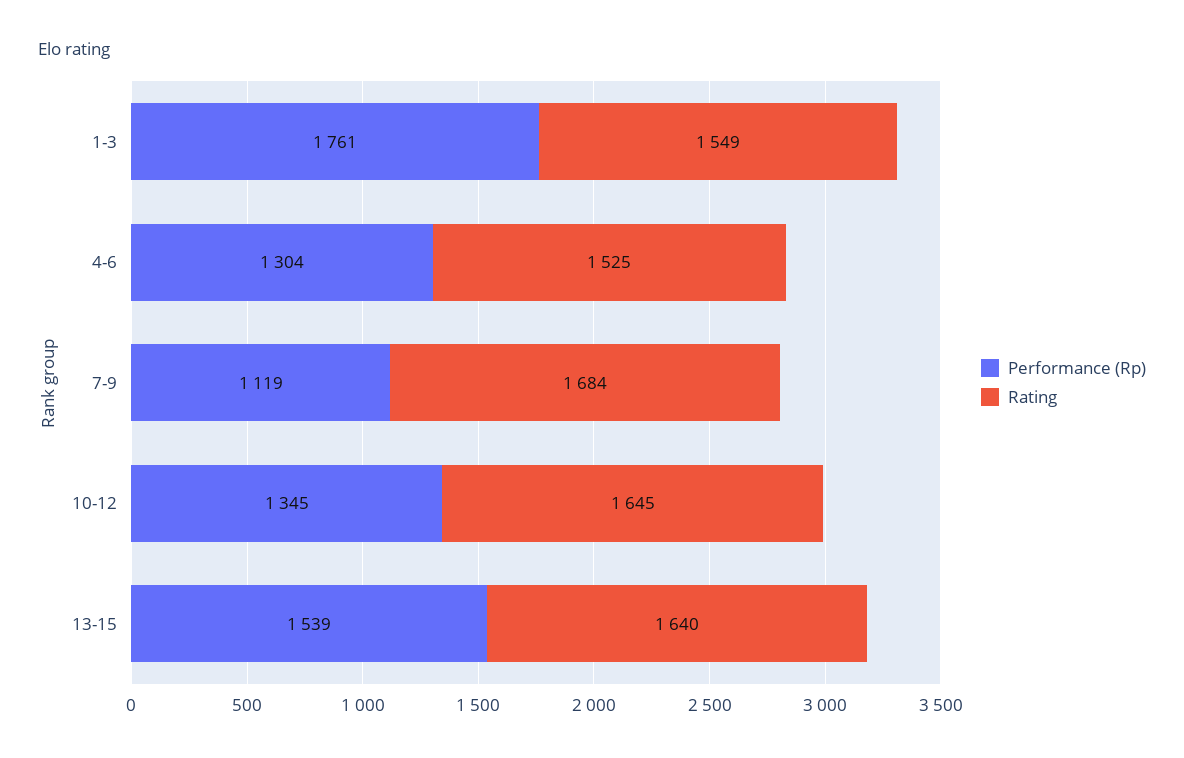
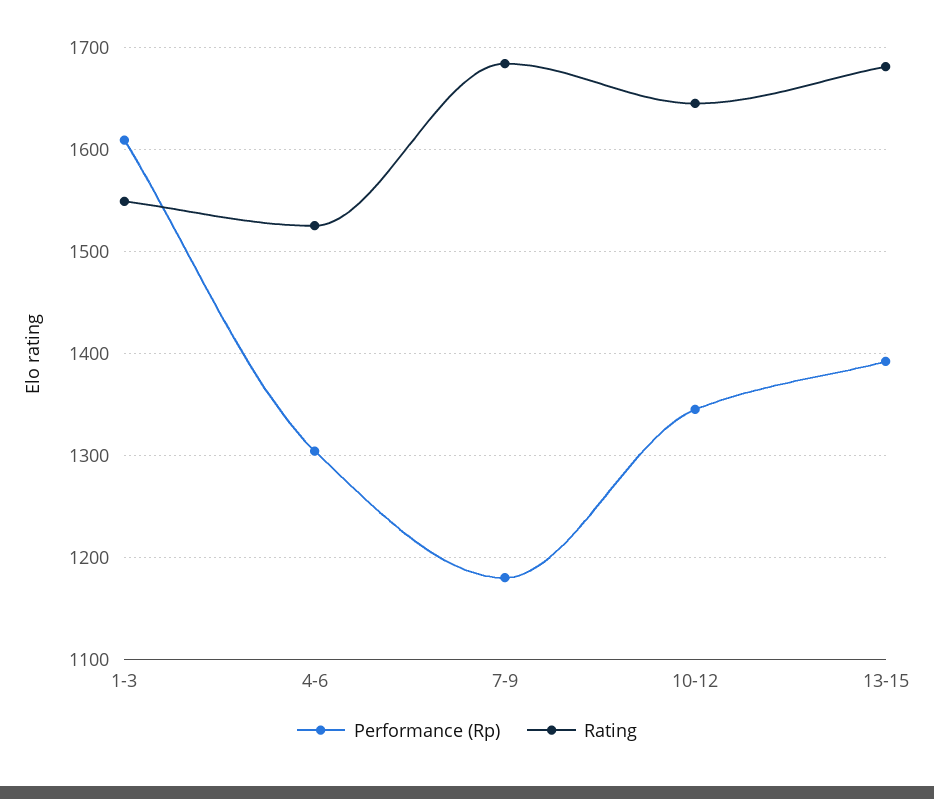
Performance (Rp), 1-3: 1761 -> 1610
Performance (Rp), 7-9: 1119 -> 1180
Performance (Rp), 13-15: 1539 -> 1390
Rating, 13-15: 1640 -> 1680

